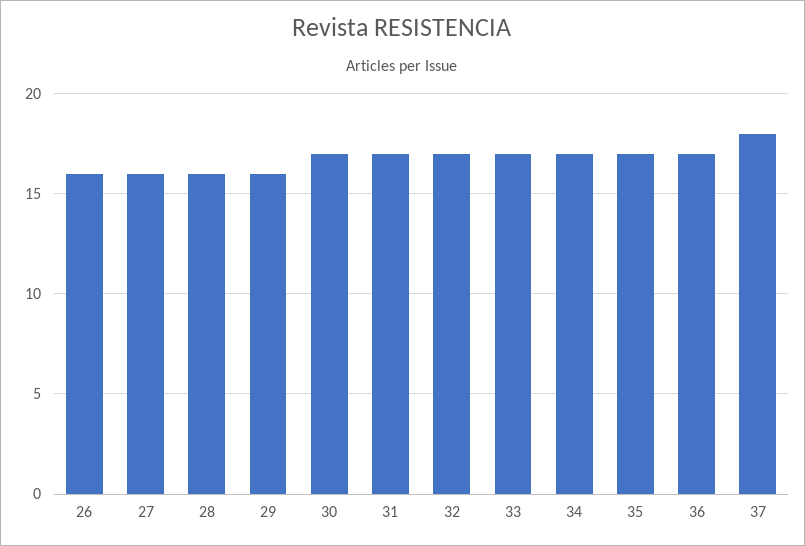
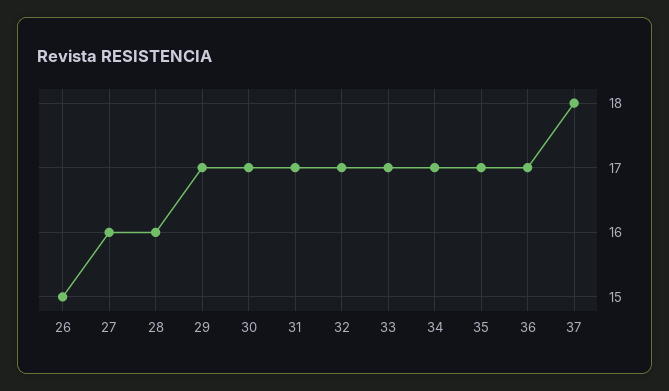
26: 16 -> 15
29: 16 -> 17

